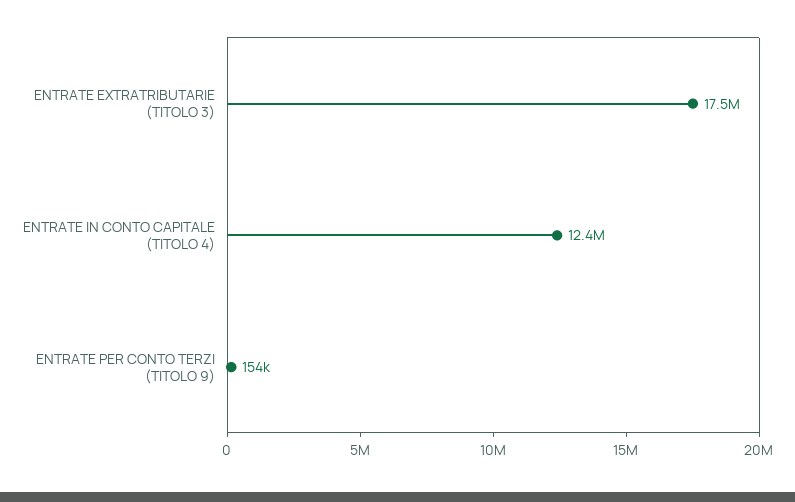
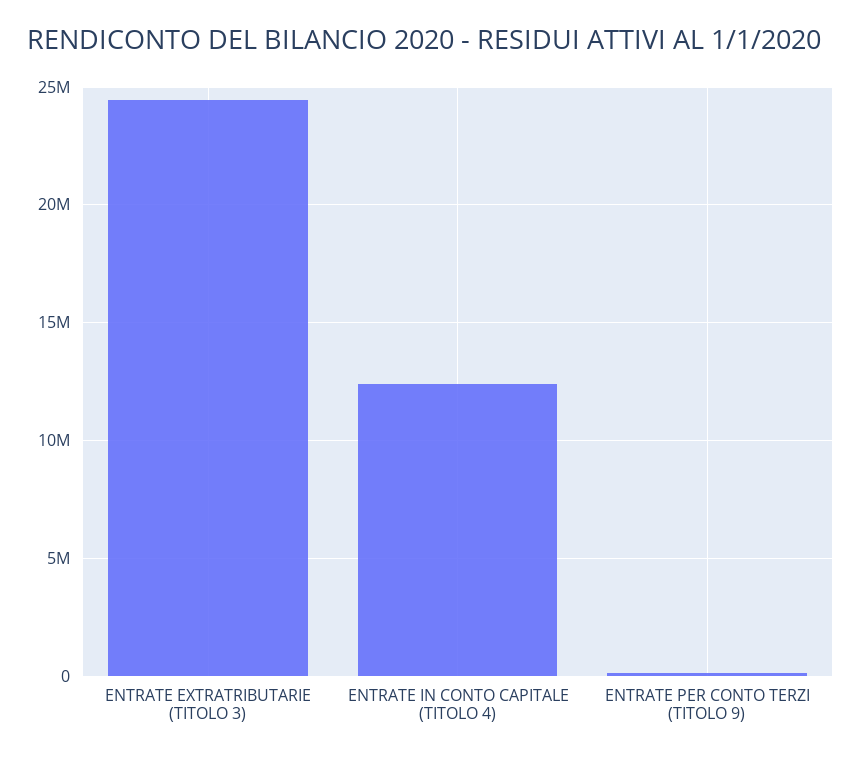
ENTRATE EXTRATRIBUTARIE (TITOLO 3): 17500000 -> 24500000

